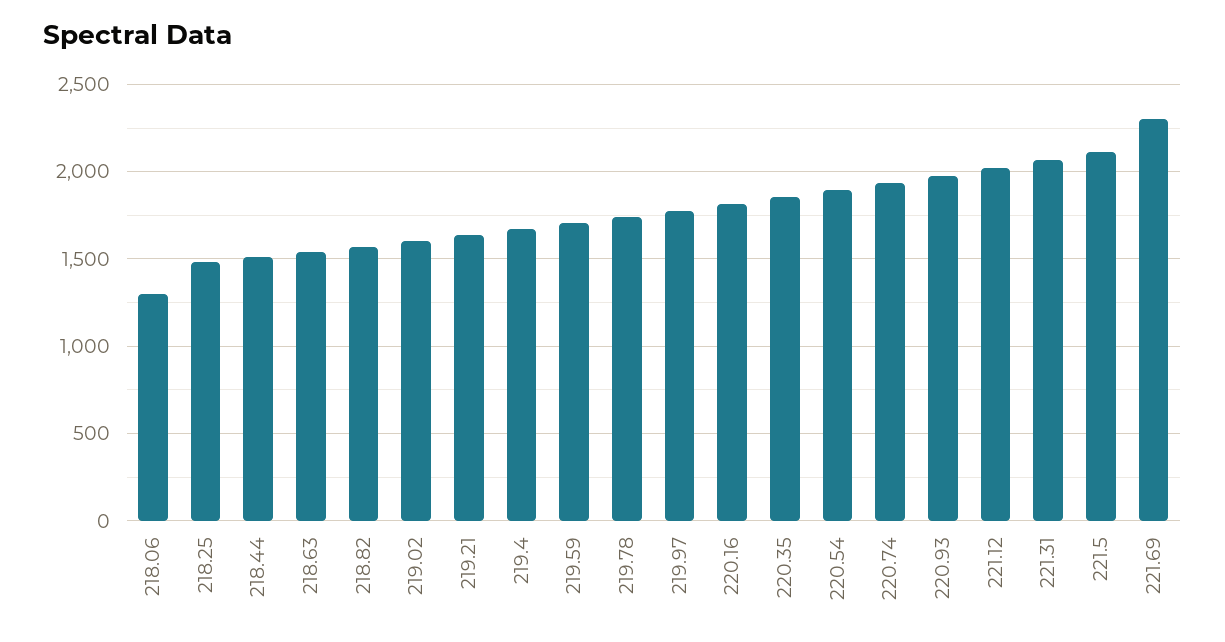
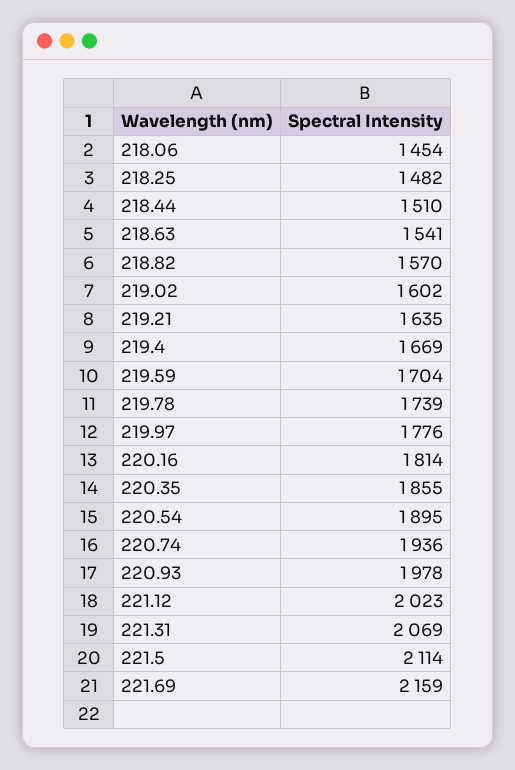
218.06: 1300 -> 1454
221.69: 2300 -> 2159

